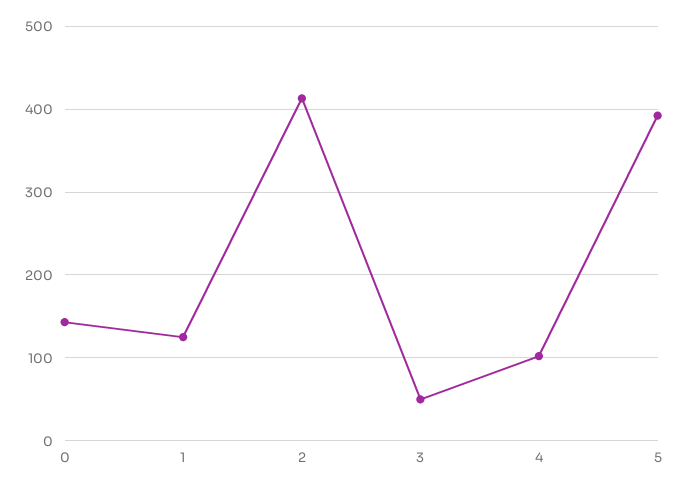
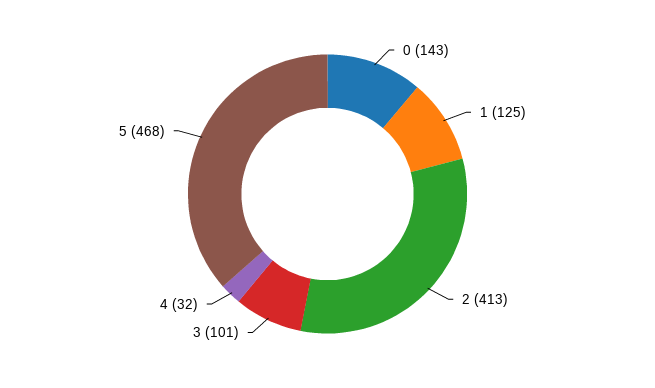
3: 50 -> 101
4: 100 -> 32
5: 390 -> 468

